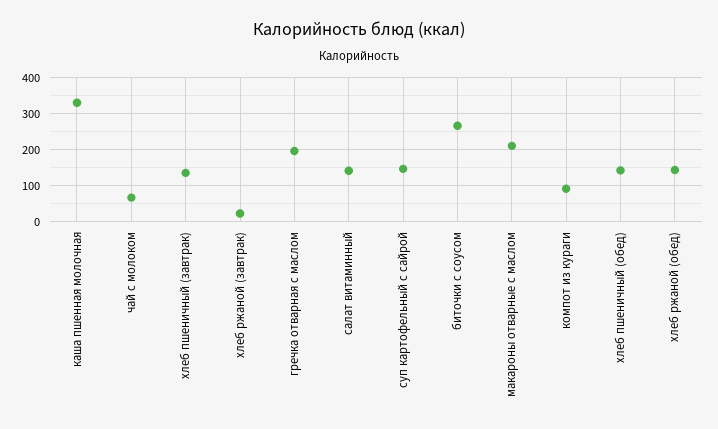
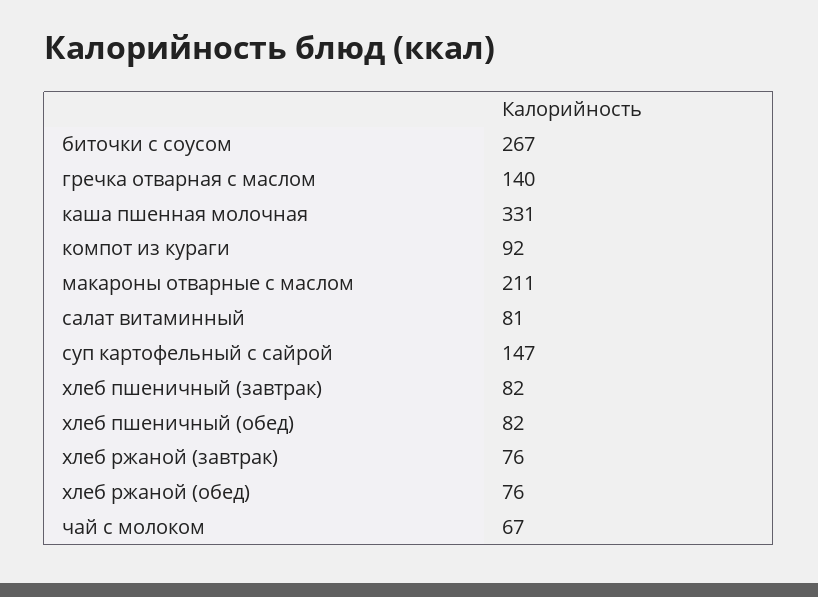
хлеб пшеничный (завтрак): 140 -> 82
хлеб ржаной (завтрак): 20 -> 76
гречка отварная с маслом: 200 -> 140
салат витаминный: 140 -> 81
хлеб пшеничный (обед): 140 -> 82
хлеб ржаной (обед): 140 -> 76

